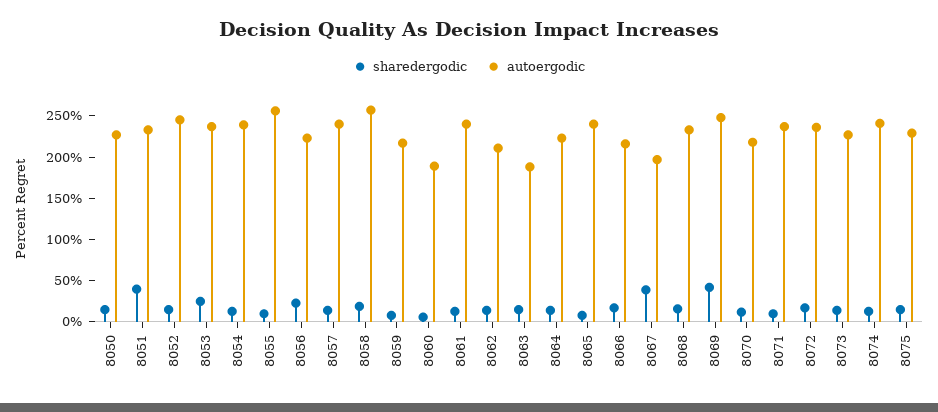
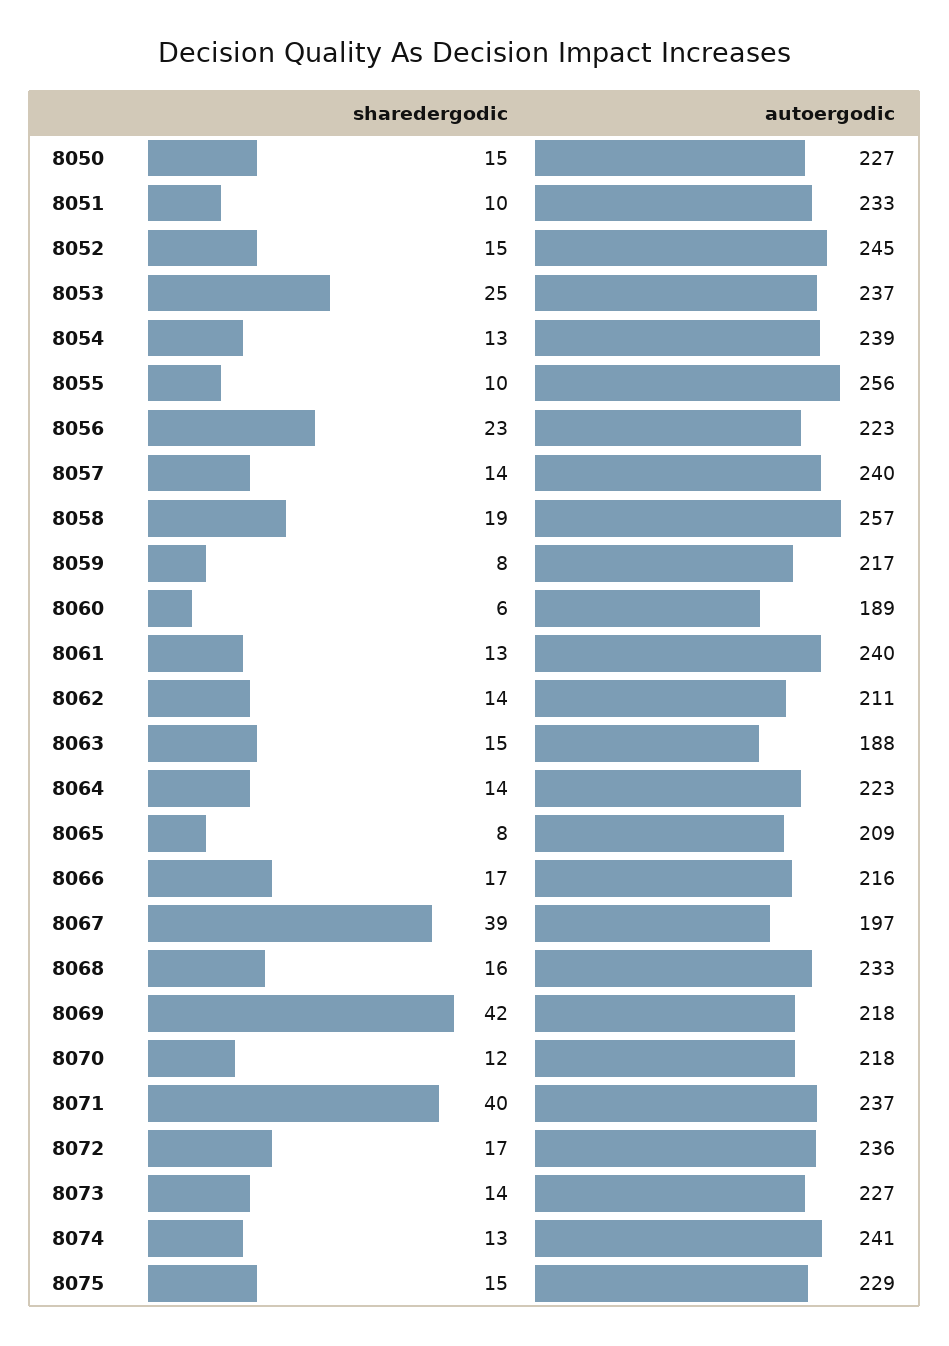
sharedergodic, 8051: 40 -> 10
autoergodic, 8065: 240 -> 209
autoergodic, 8069: 250 -> 218
sharedergodic, 8071: 10 -> 40

